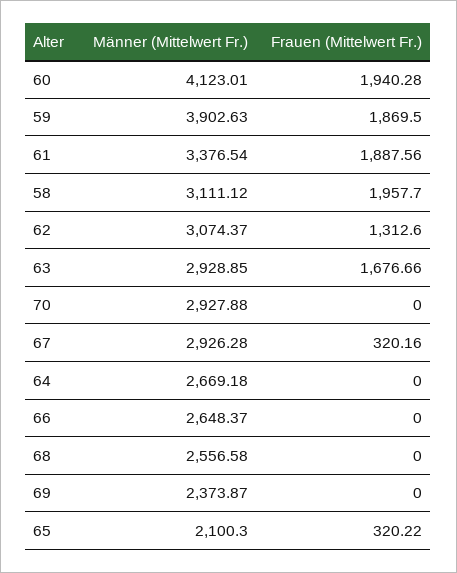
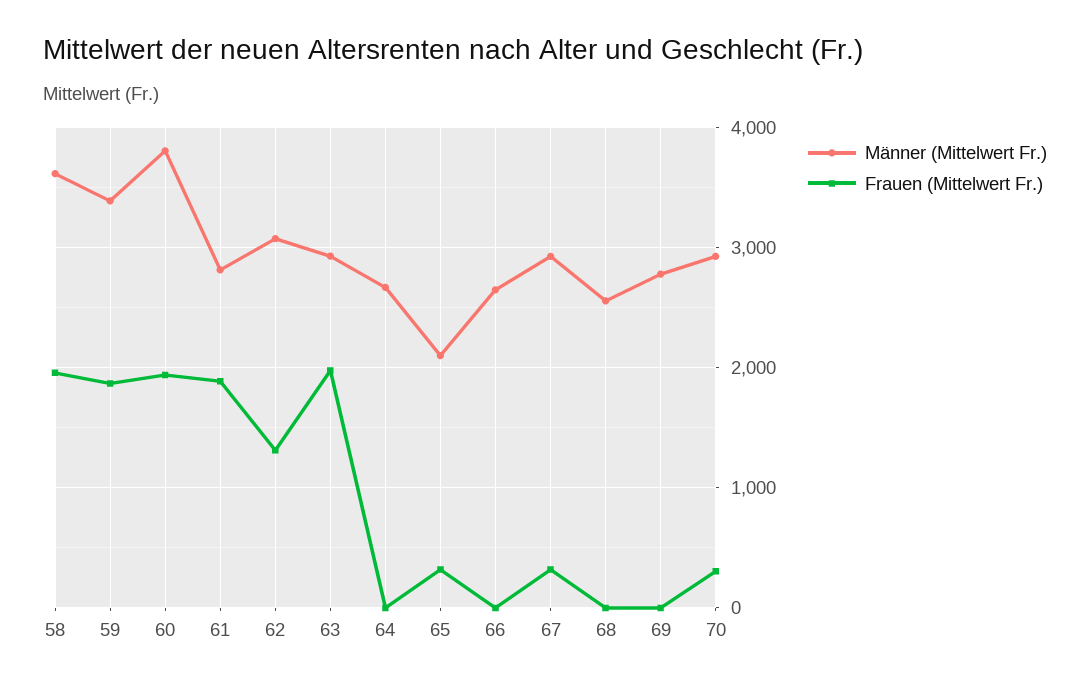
Männer (Mittelwert Fr.), 60: 4123.01 -> 3800
Männer (Mittelwert Fr.), 59: 3902.63 -> 3400
Männer (Mittelwert Fr.), 61: 3376.54 -> 2800
Männer (Mittelwert Fr.), 58: 3111.12 -> 3600
Frauen (Mittelwert Fr.), 63: 1676.66 -> 2000
Frauen (Mittelwert Fr.), 70: 0 -> 300
Männer (Mittelwert Fr.), 69: 2373.87 -> 2800

